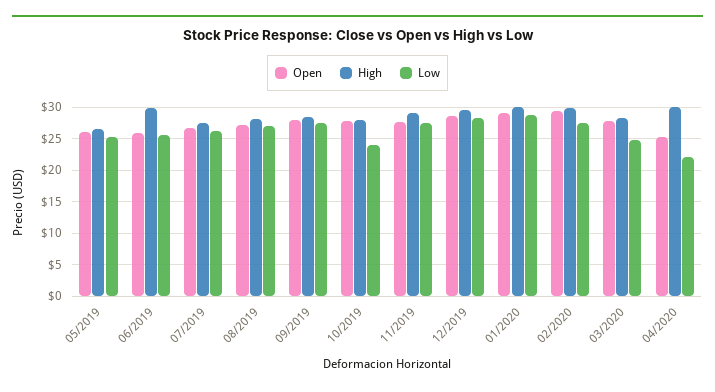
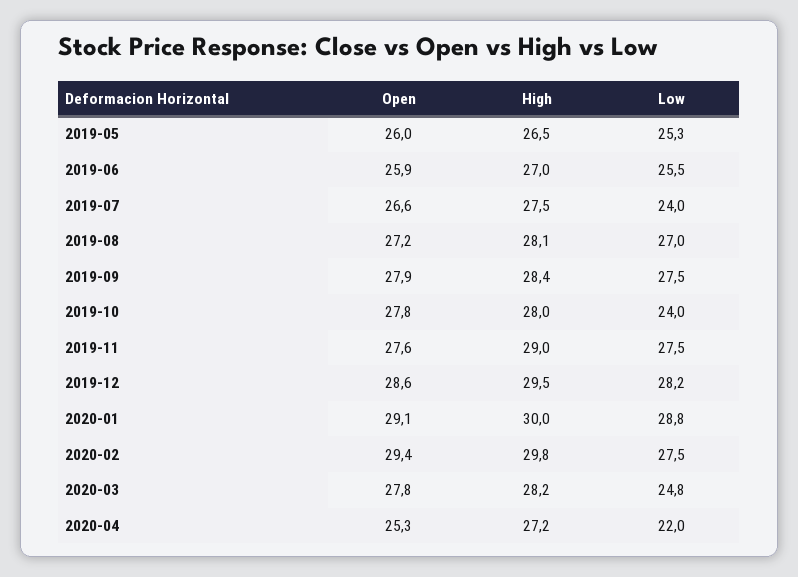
High, 06/2019: 30 -> 27
Low, 07/2019: 26 -> 24
High, 04/2020: 30 -> 27.2

